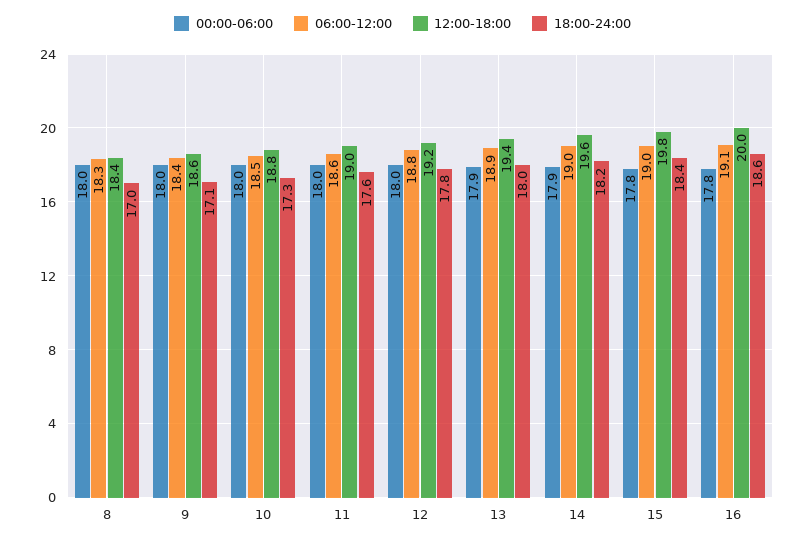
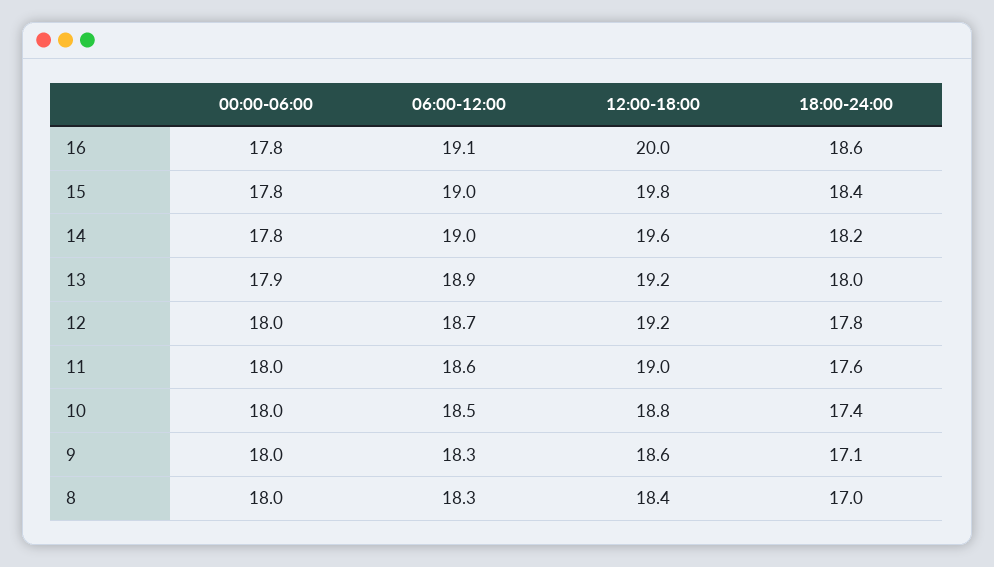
06:00-12:00, 9: 18.4 -> 18.3
18:00-24:00, 10: 17.3 -> 17.4
06:00-12:00, 12: 18.8 -> 18.7
12:00-18:00, 13: 19.4 -> 19.2
00:00-06:00, 14: 17.9 -> 17.8

